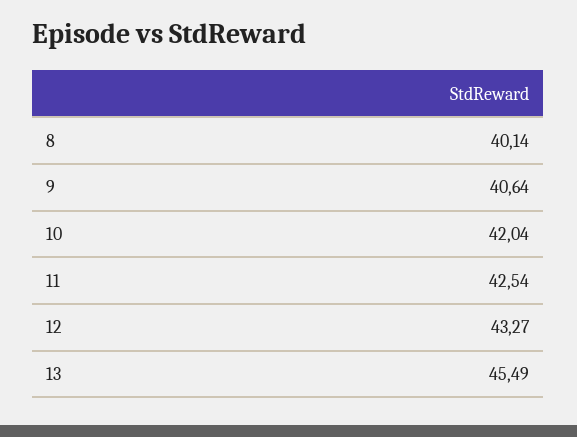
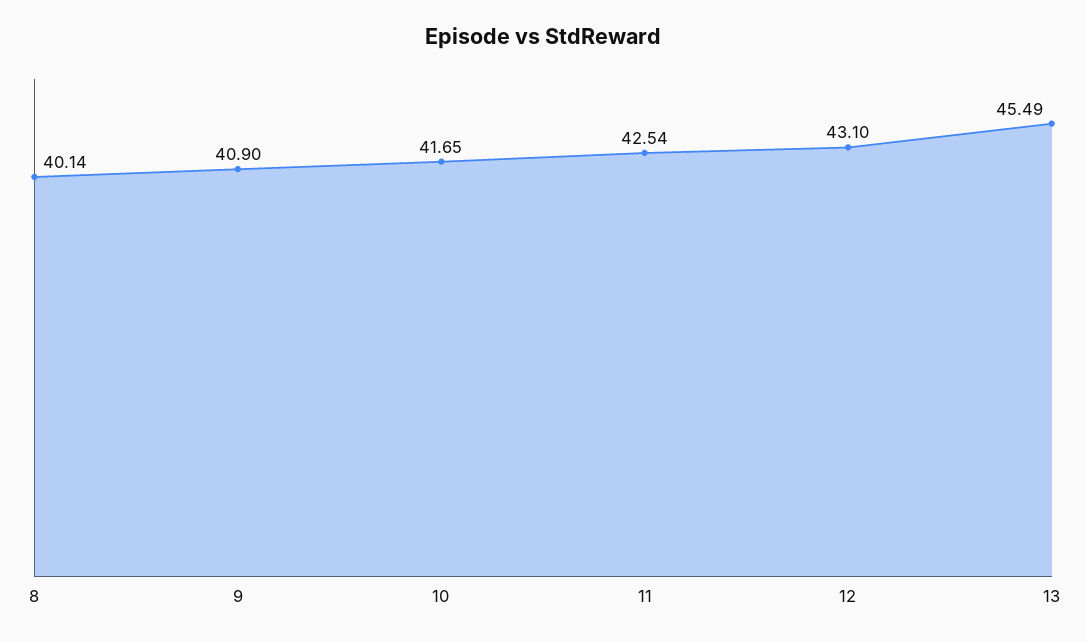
9: 40.64 -> 40.9
10: 42.04 -> 41.65
12: 43.27 -> 43.1

